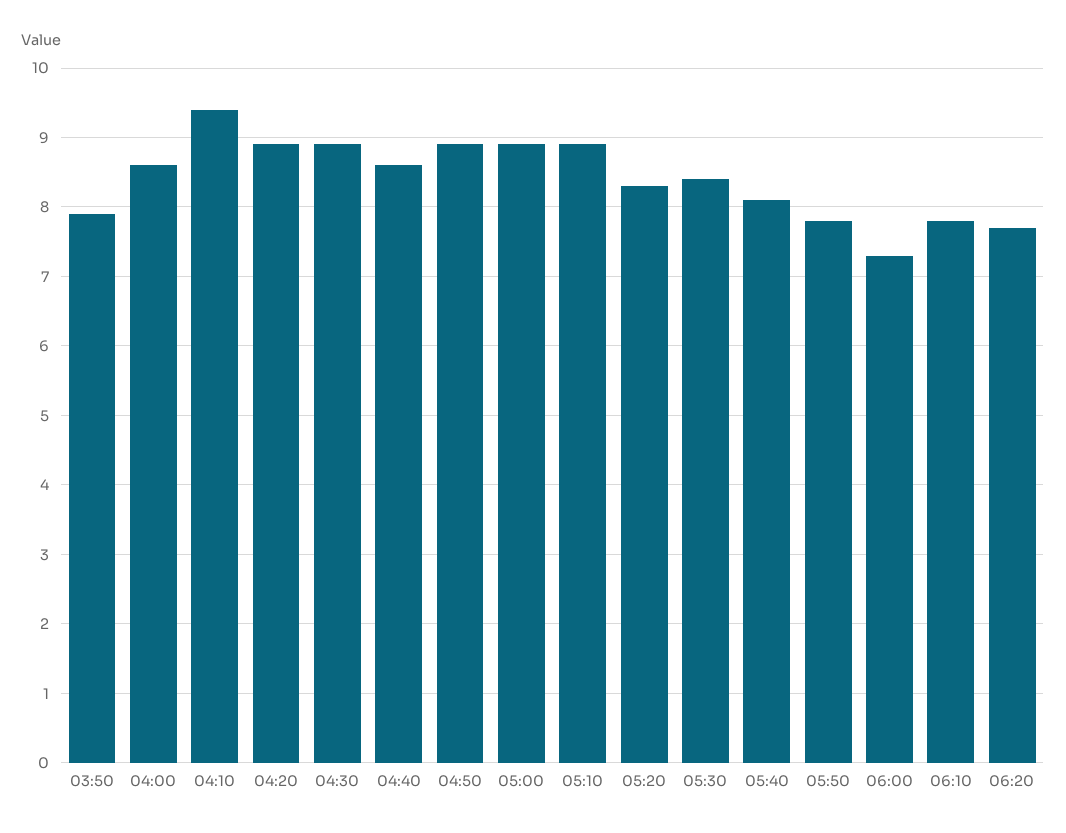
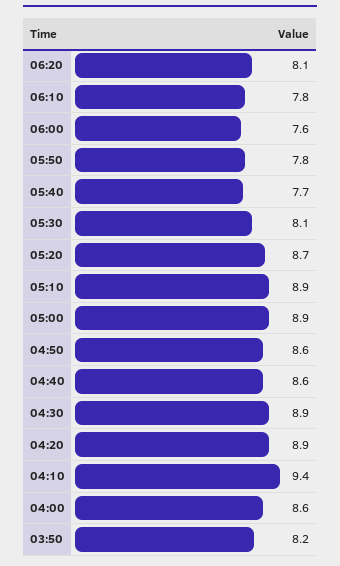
03:50: 7.9 -> 8.2
04:50: 8.9 -> 8.6
05:20: 8.3 -> 8.7
05:30: 8.4 -> 8.1
05:40: 8.1 -> 7.7
06:00: 7.3 -> 7.6
06:20: 7.7 -> 8.1

